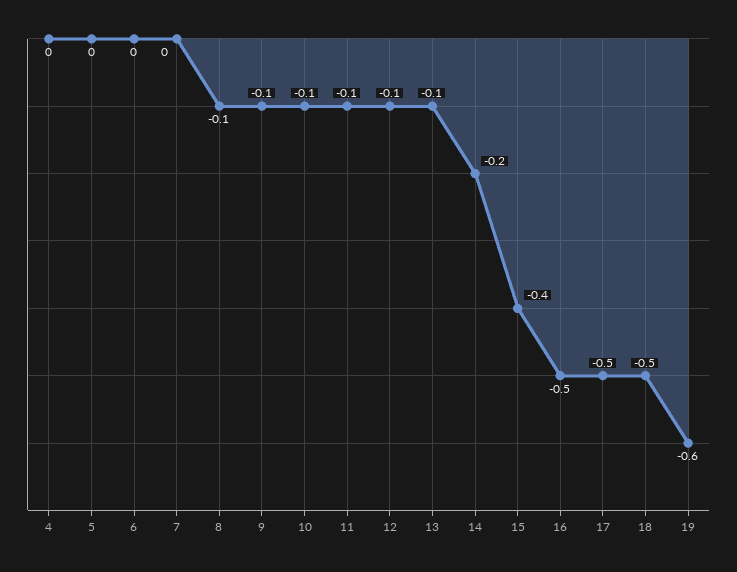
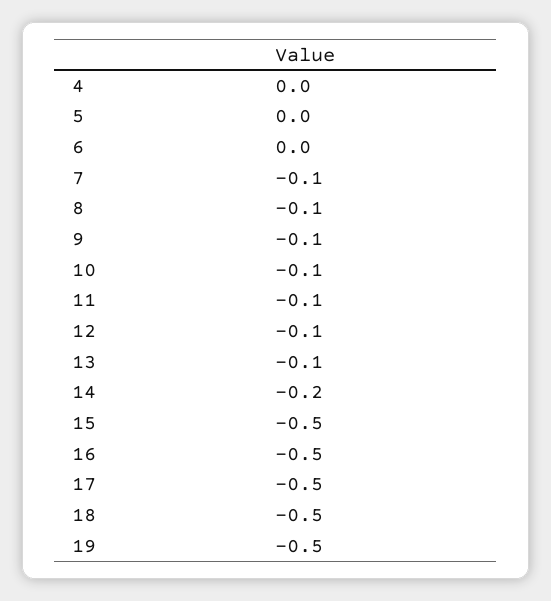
7: 0 -> -0.1
15: -0.4 -> -0.5
19: -0.6 -> -0.5

